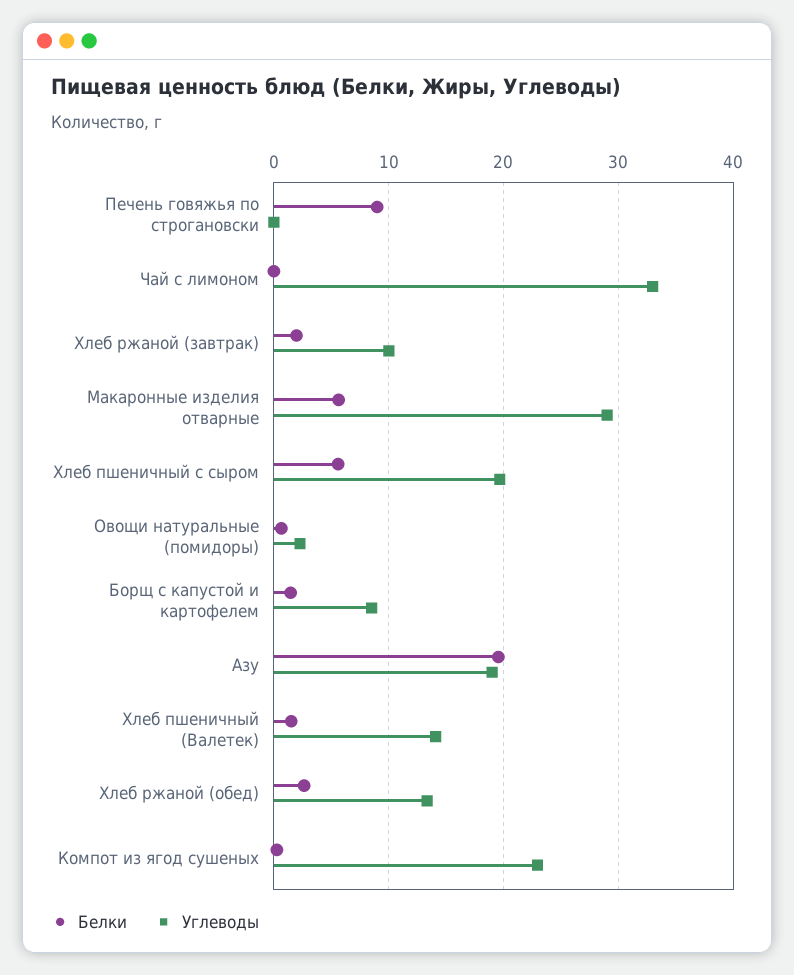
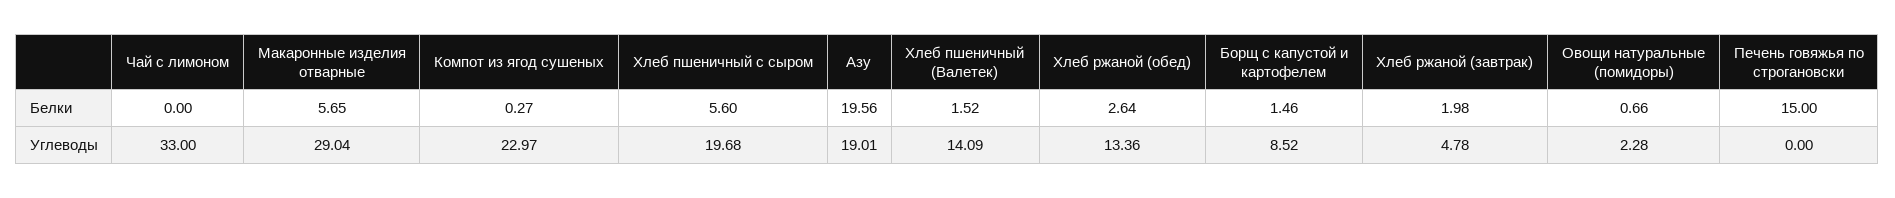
Белки, Печень говяжья по строгановски: 9 -> 15
Углеводы, Хлеб ржаной (завтрак): 10 -> 4.78

